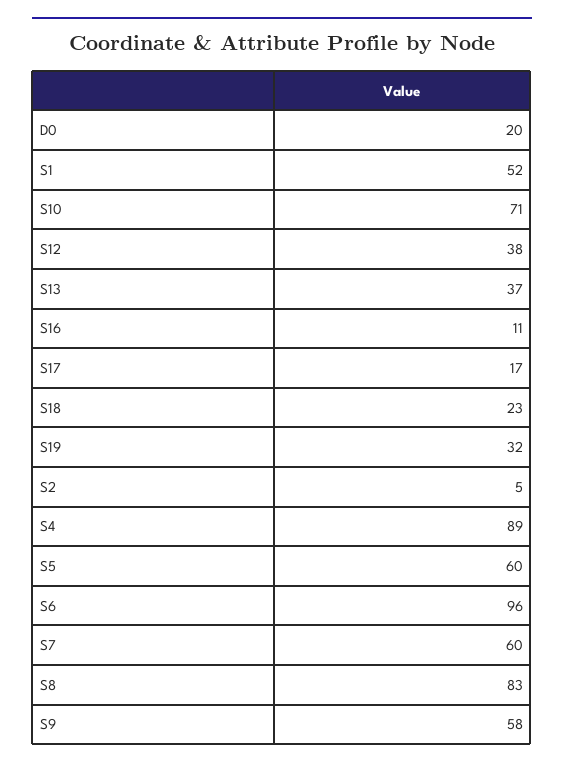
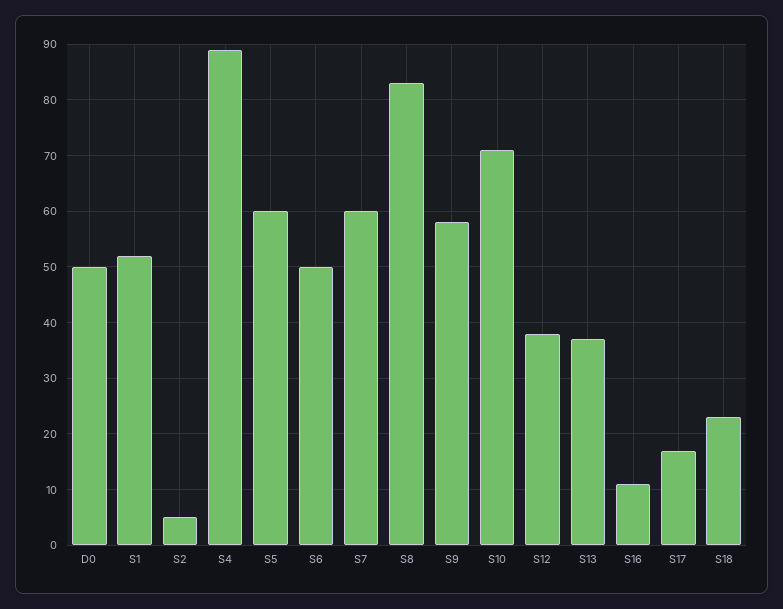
D0: 20 -> 50
S19: 32 -> none
S6: 96 -> 50

